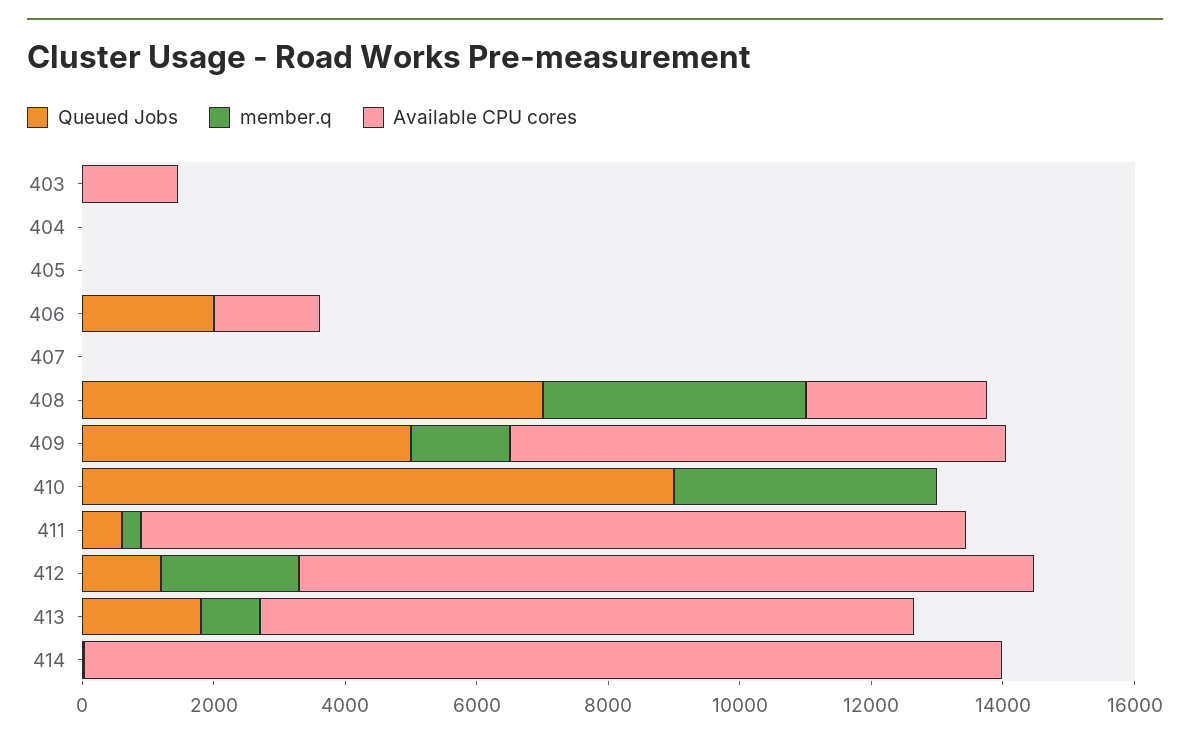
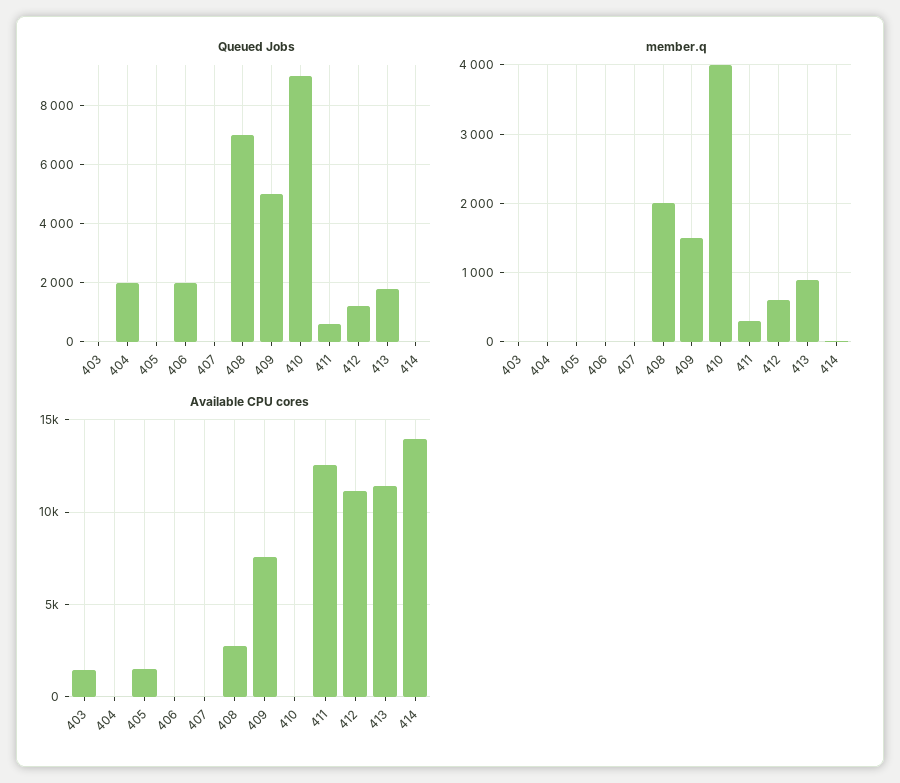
Queued Jobs, 404: 0 -> 2000
Available CPU cores, 405: 0 -> 1500
Available CPU cores, 406: 1500 -> 0
member.q, 408: 4000 -> 2000
member.q, 412: 2000 -> 600
Available CPU cores, 413: 10000 -> 11500

